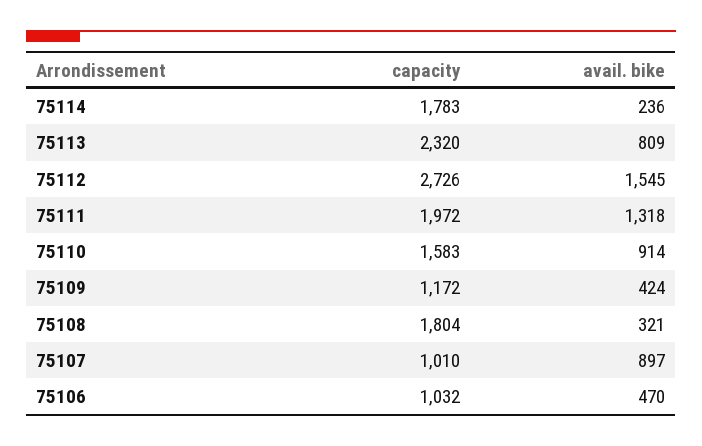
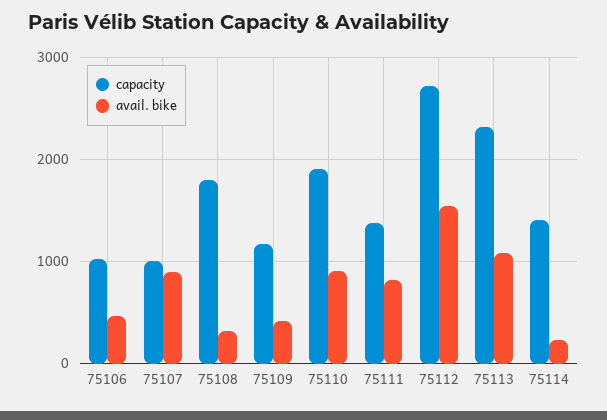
capacity, 75114: 1783 -> 1400
avail. bike, 75113: 809 -> 1100
capacity, 75111: 1972 -> 1400
avail. bike, 75111: 1318 -> 800
capacity, 75110: 1583 -> 1900

